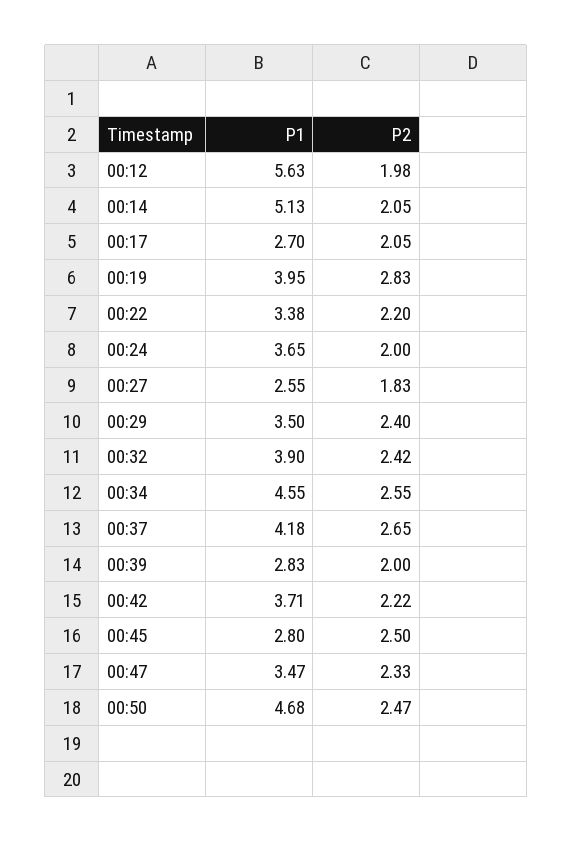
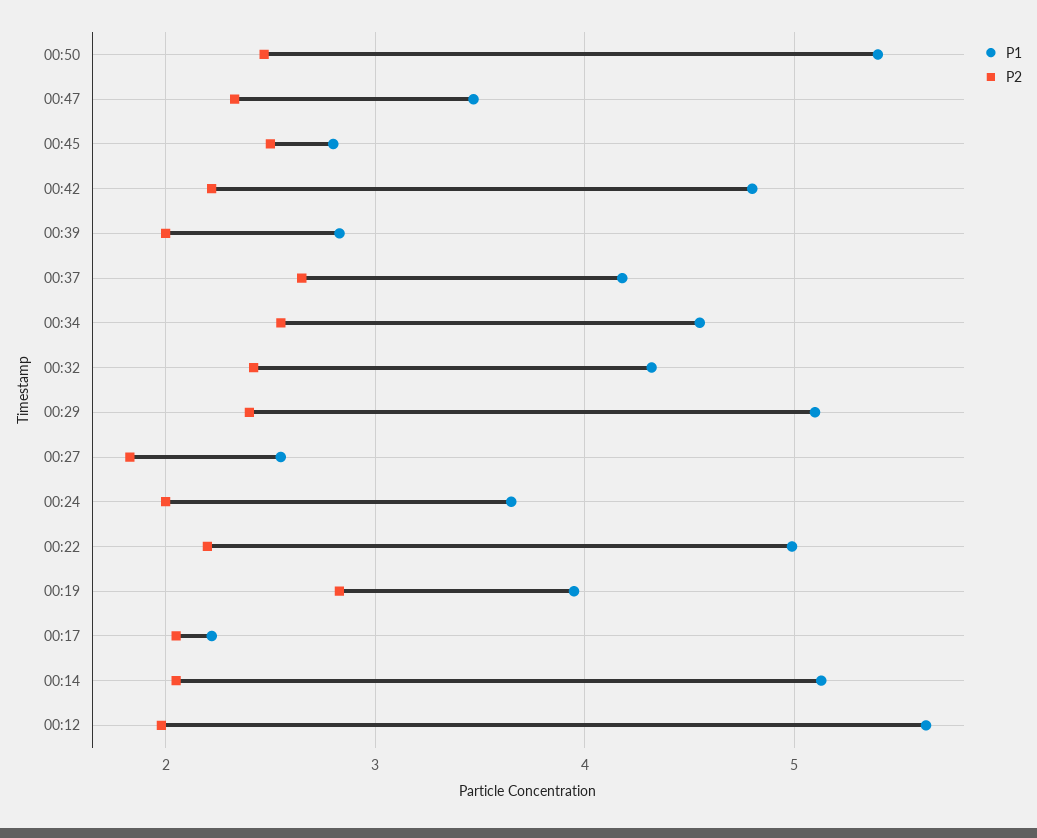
P1, 00:17: 2.7 -> 2.2
P1, 00:22: 3.38 -> 5
P1, 00:29: 3.5 -> 5.1
P1, 00:32: 3.9 -> 4.3
P1, 00:42: 3.71 -> 4.8
P1, 00:50: 4.68 -> 5.4

